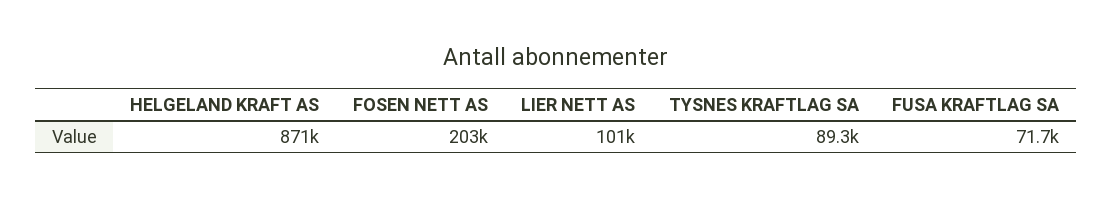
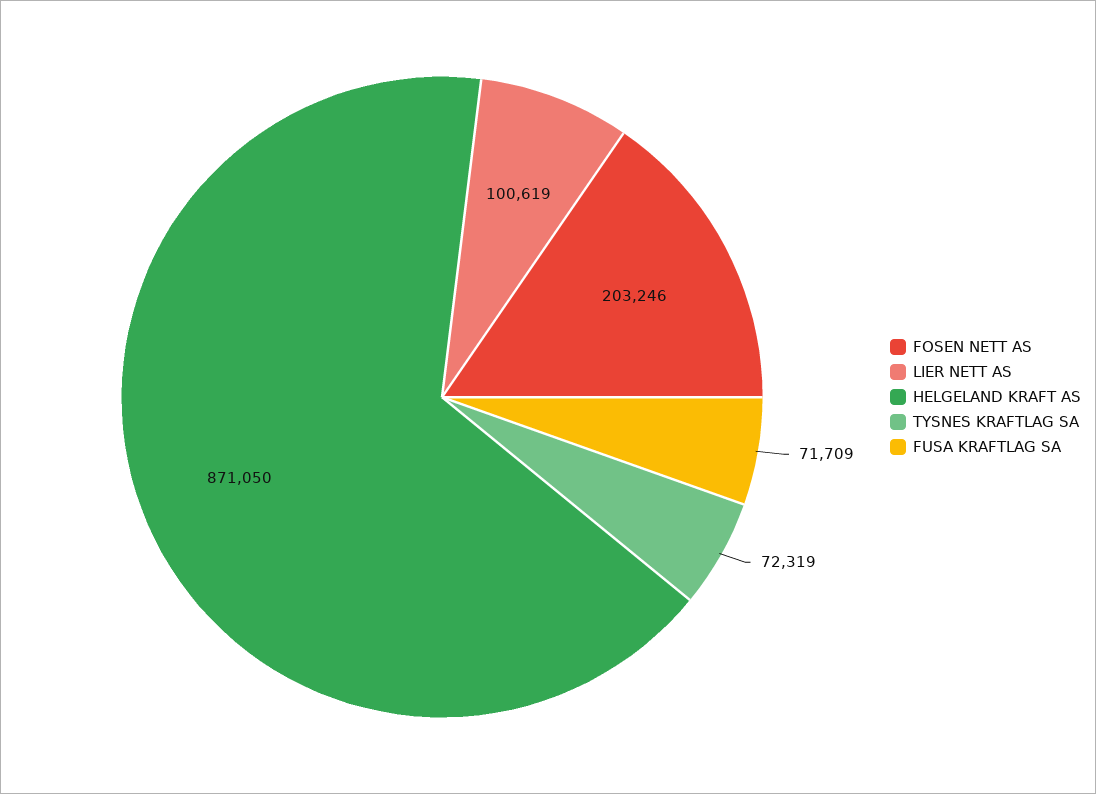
TYSNES KRAFTLAG SA: 89300 -> 72319

